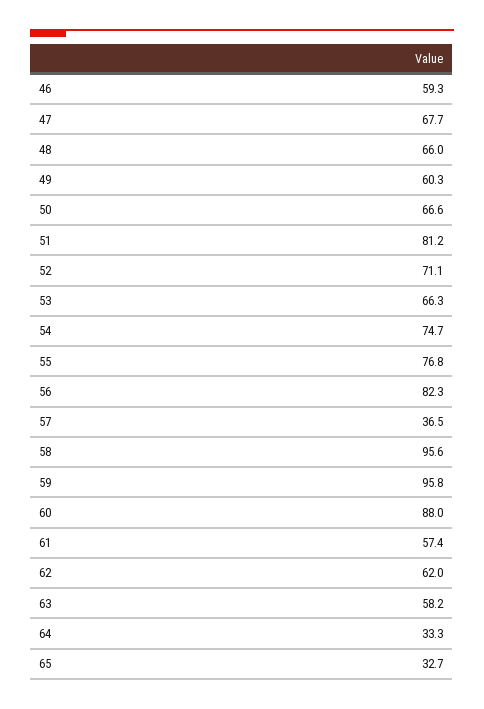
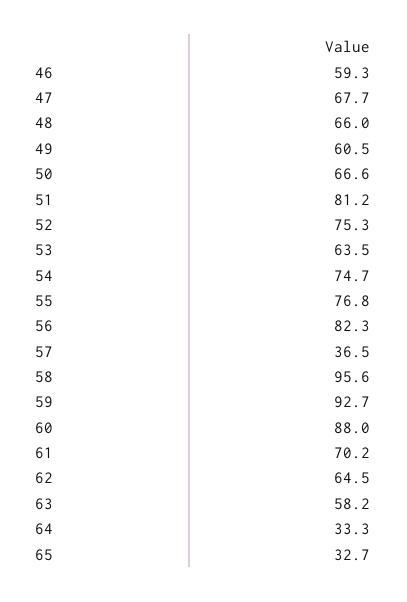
49: 60.3 -> 60.5
52: 71.1 -> 75.3
53: 66.3 -> 63.5
59: 95.8 -> 92.7
61: 57.4 -> 70.2
62: 62 -> 64.5

